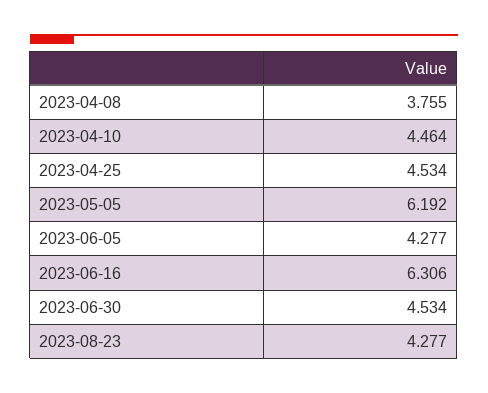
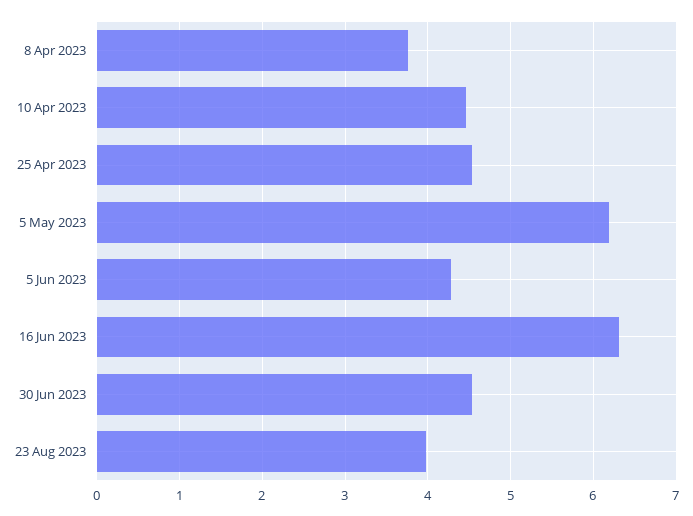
2023-08-23: 4.277 -> 4

